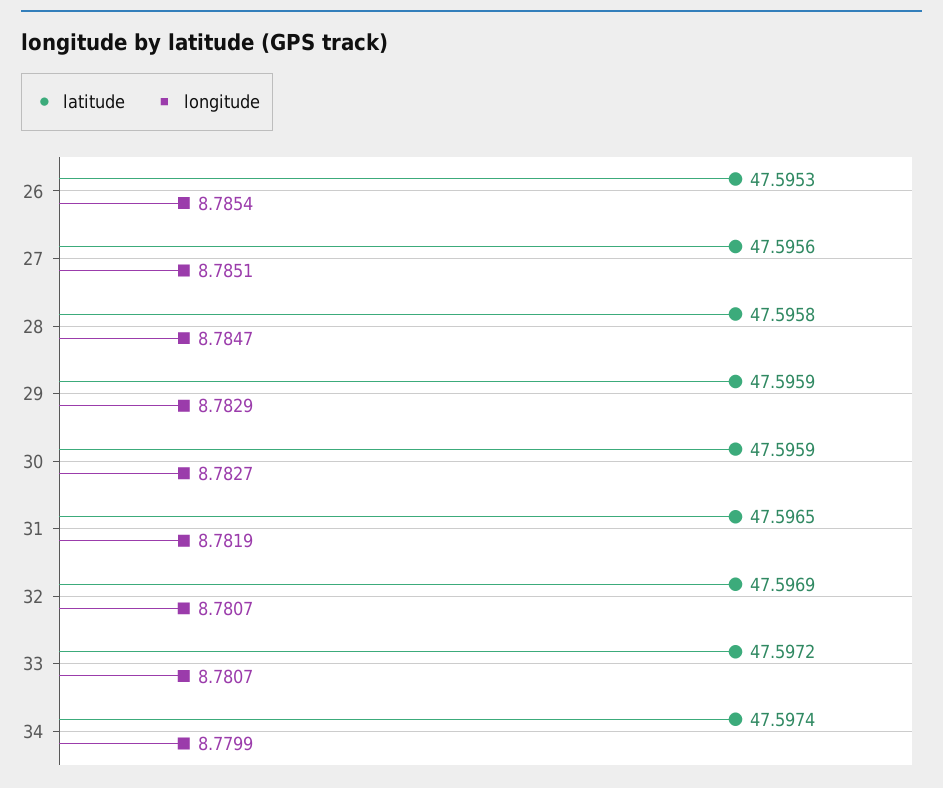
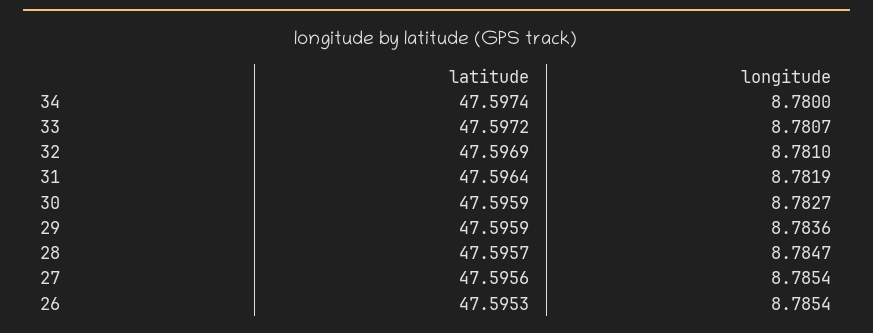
longitude, 27: 8.7851 -> 8.7854
latitude, 28: 47.5958 -> 47.5957
longitude, 29: 8.7829 -> 8.7836
latitude, 31: 47.5965 -> 47.5964
longitude, 32: 8.7807 -> 8.781
longitude, 34: 8.7799 -> 8.78

